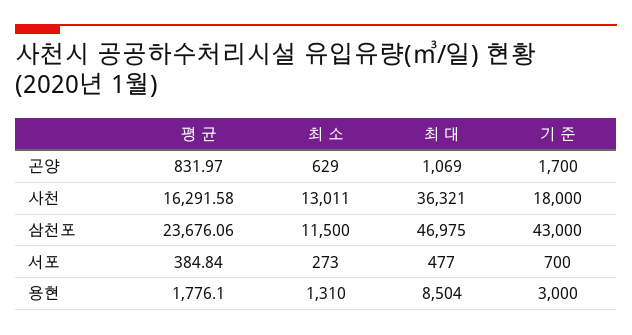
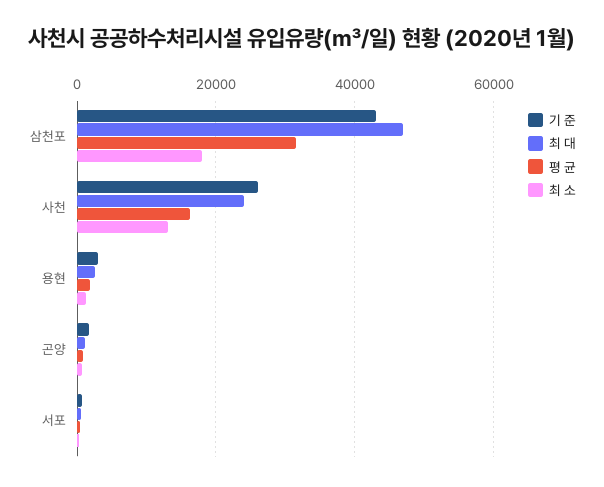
최 대, 사천: 36321 -> 24000
기 준, 사천: 18000 -> 26000
평 균, 삼천포: 23676.06 -> 32000
최 소, 삼천포: 11500 -> 18000
최 대, 용현: 8504 -> 2000

